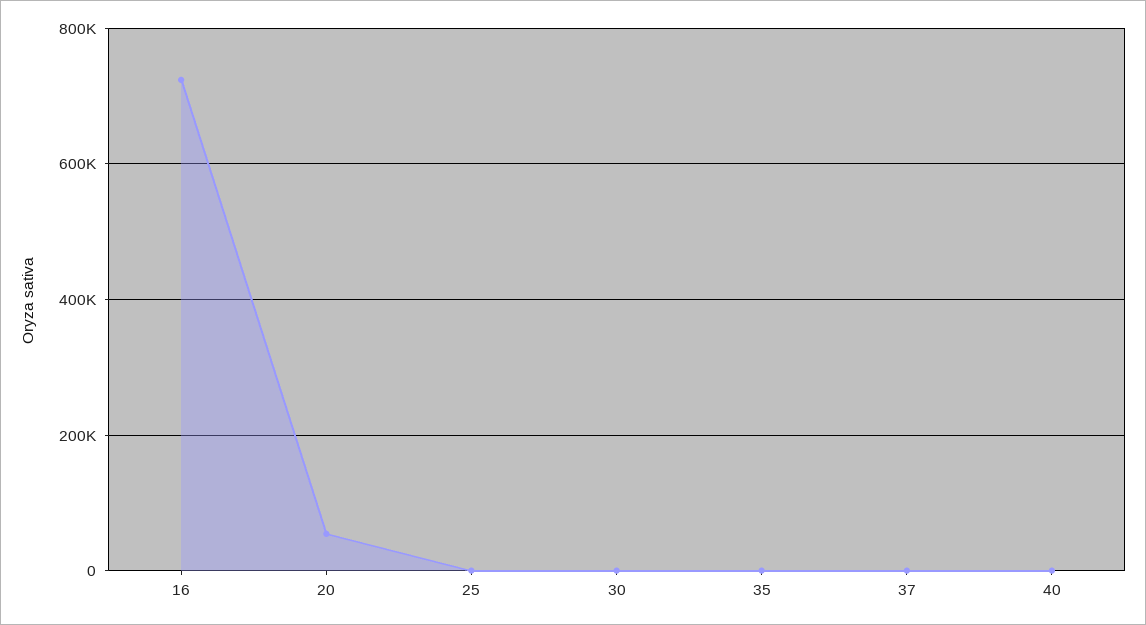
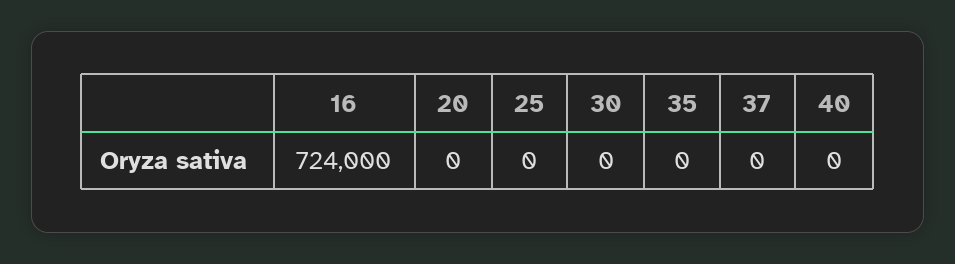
20: 60000 -> 0

